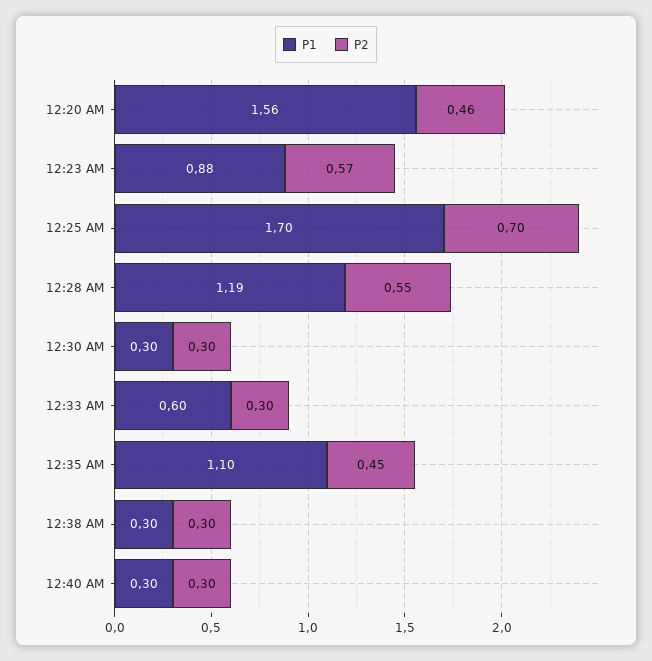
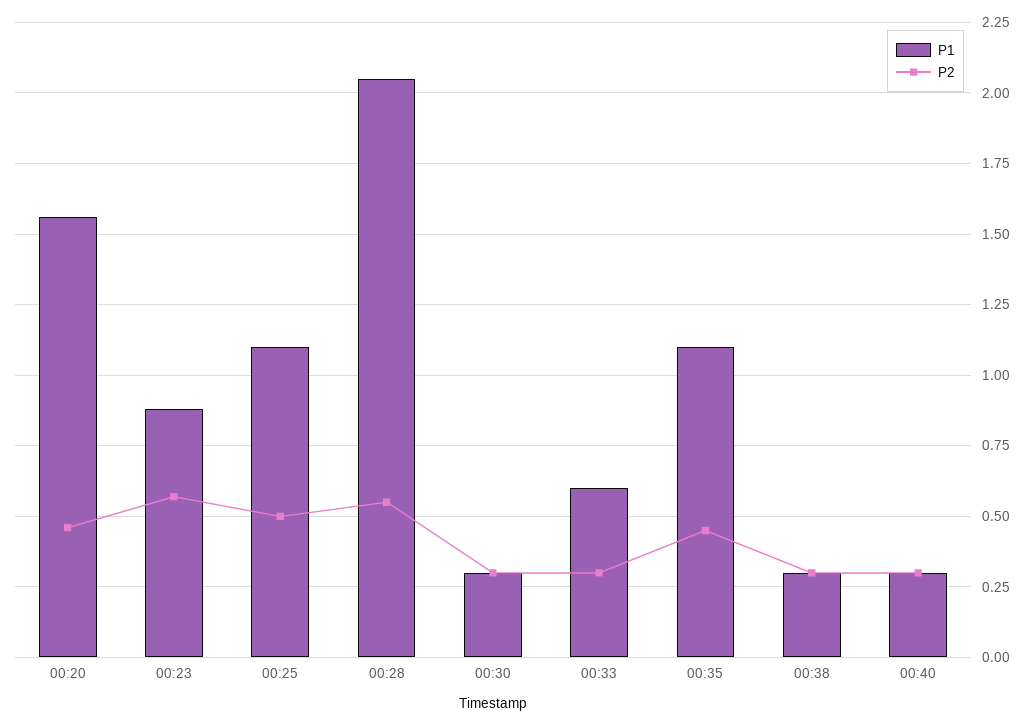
P1, 12:25 AM: 1.7 -> 1.1
P2, 12:25 AM: 0.7 -> 0.5
P1, 12:28 AM: 1.19 -> 2.05

